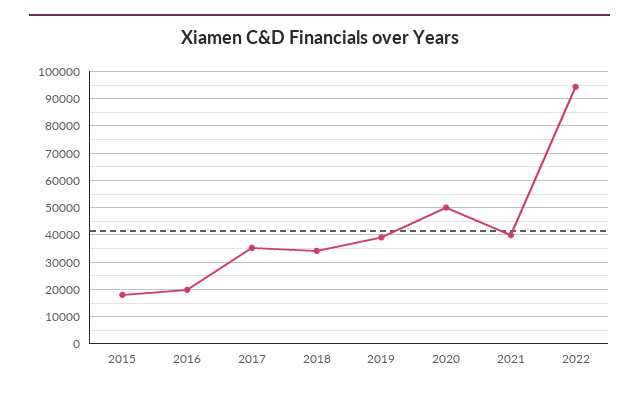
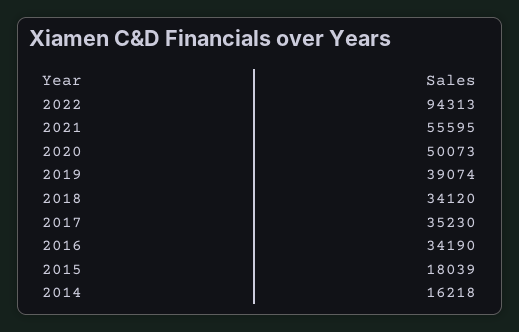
2016: 20000 -> 34190
2021: 40000 -> 55595
2014: none -> 16218

